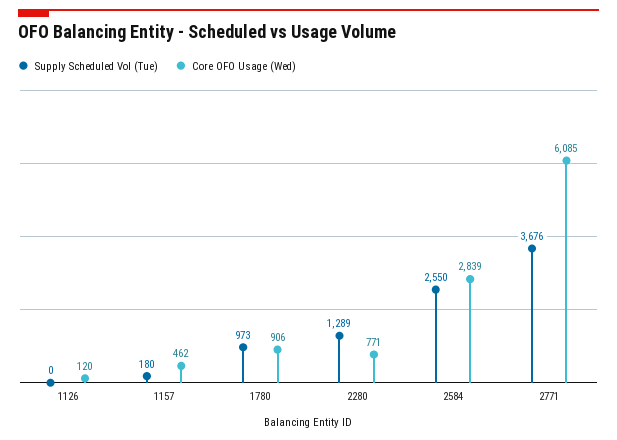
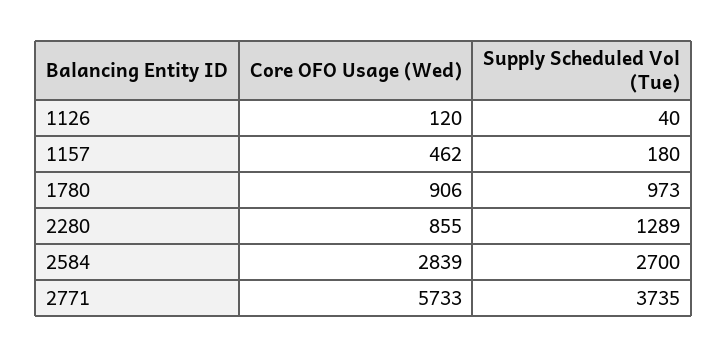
Supply Scheduled Vol (Tue), 1126: 0 -> 40
Core OFO Usage (Wed), 2280: 771 -> 855
Supply Scheduled Vol (Tue), 2584: 2550 -> 2700
Supply Scheduled Vol (Tue), 2771: 3676 -> 3735
Core OFO Usage (Wed), 2771: 6085 -> 5733

